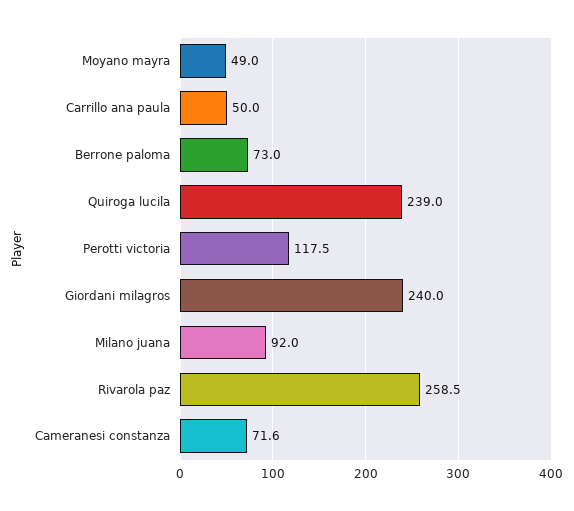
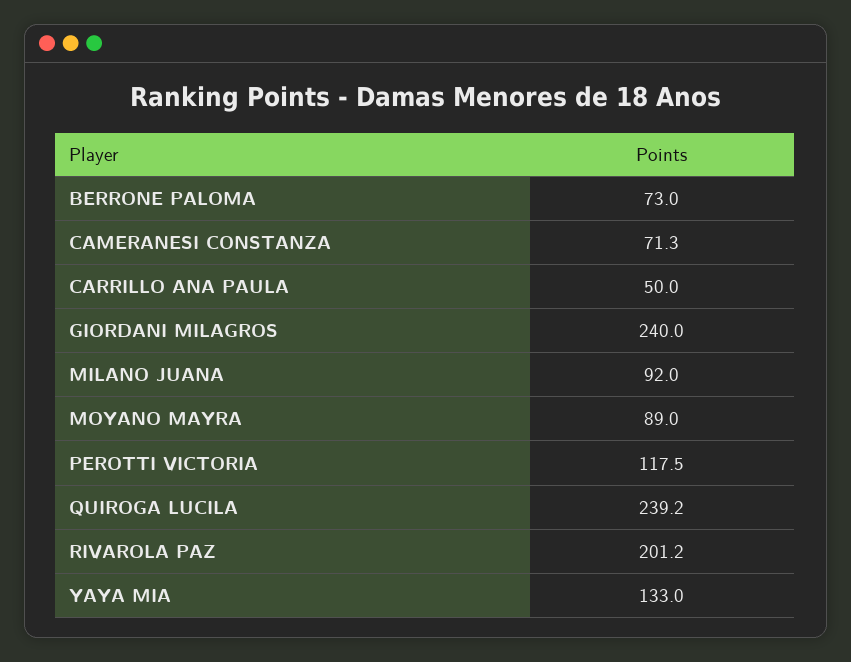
Moyano mayra: 49 -> 89
Quiroga lucila: 239 -> 239.2
Rivarola paz: 258.5 -> 201.2
Cameranesi constanza: 71.6 -> 71.3
YAYA MIA: none -> 133

